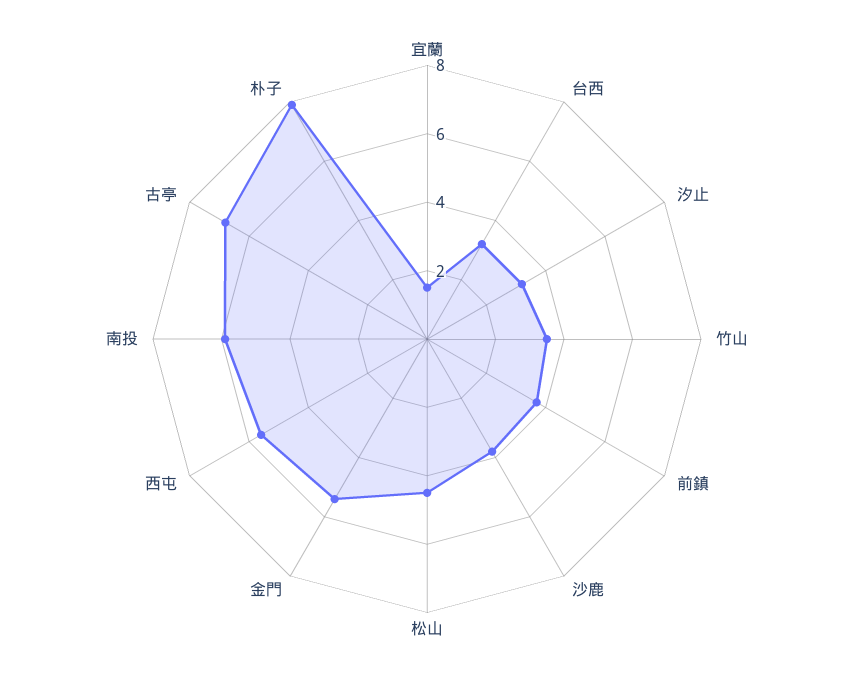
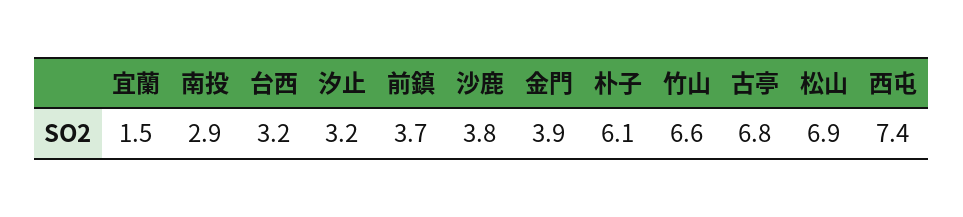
竹山: 3.5 -> 6.6
松山: 4.5 -> 6.9
金門: 5.5 -> 3.9
西屯: 5.5 -> 7.4
南投: 6 -> 2.9
朴子: 8 -> 6.1

